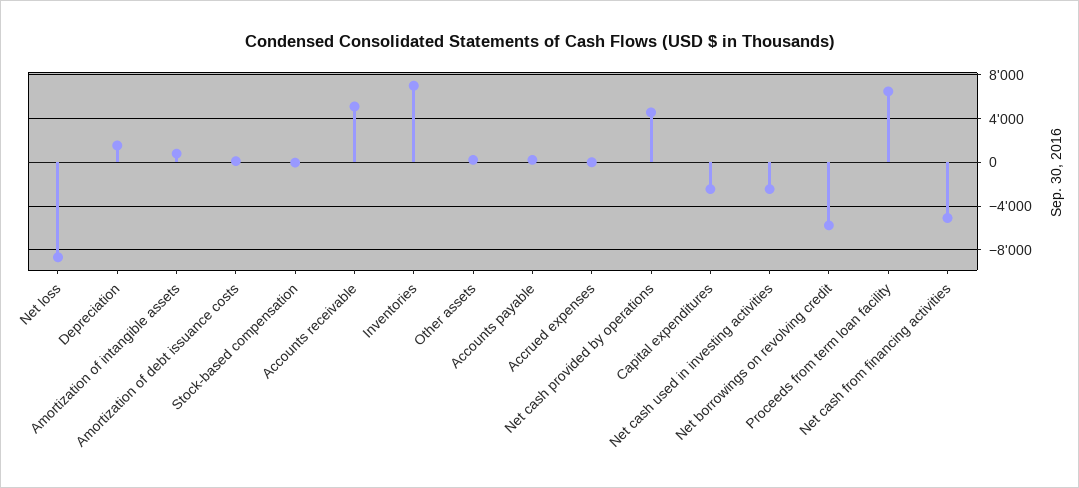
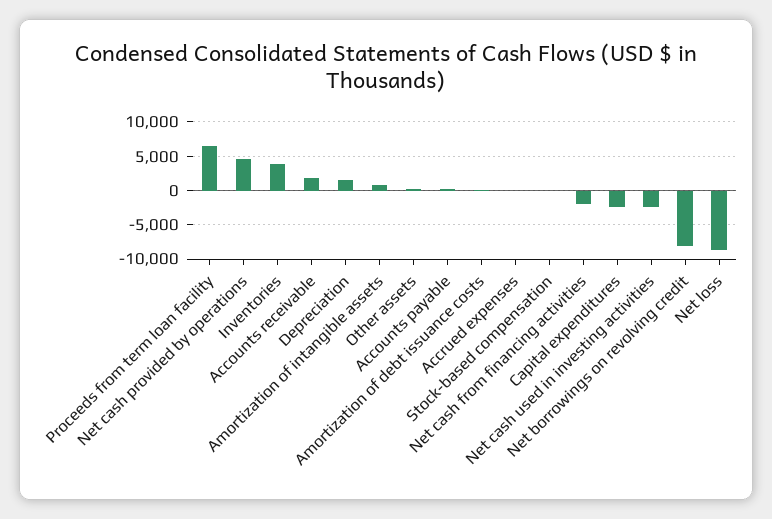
Accounts receivable: 5000 -> 2000
Inventories: 7000 -> 4000
Net borrowings on revolving credit: -6000 -> -8000
Net cash from financing activities: -5000 -> -2000

